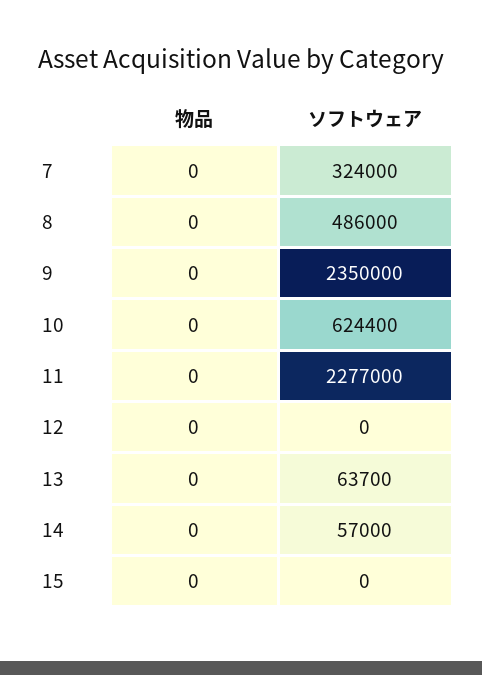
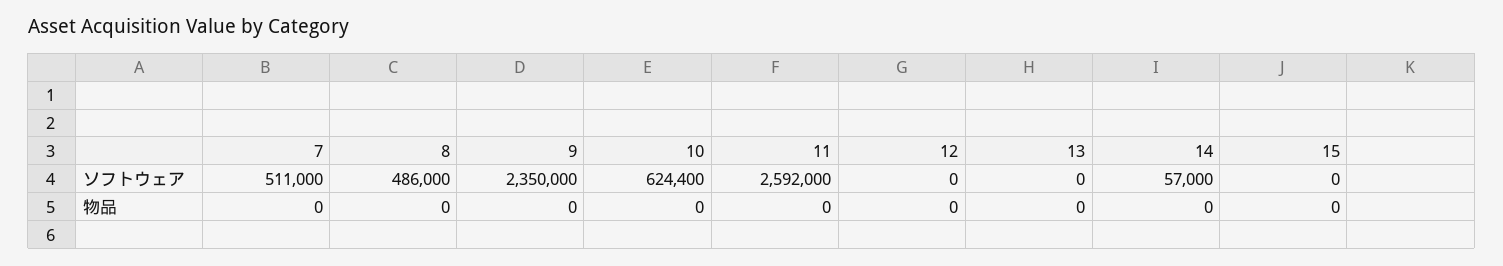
ソフトウェア, 7: 324000 -> 511000
ソフトウェア, 11: 2277000 -> 2592000
ソフトウェア, 13: 63700 -> 0

